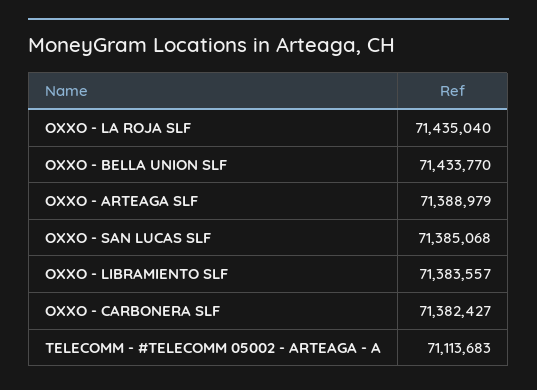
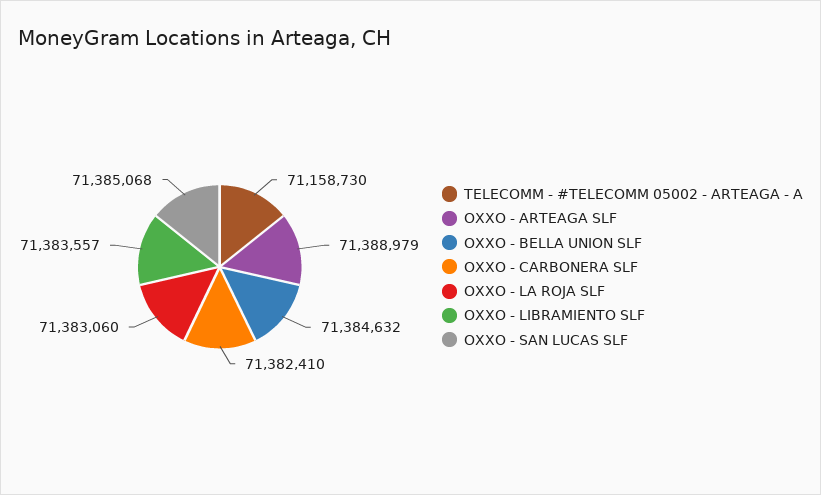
OXXO - LA ROJA SLF: 71435040 -> 71383060
OXXO - BELLA UNION SLF: 71433770 -> 71384632
OXXO - CARBONERA SLF: 71382427 -> 71382410
TELECOMM - #TELECOMM 05002 - ARTEAGA - A: 71113683 -> 71158730

